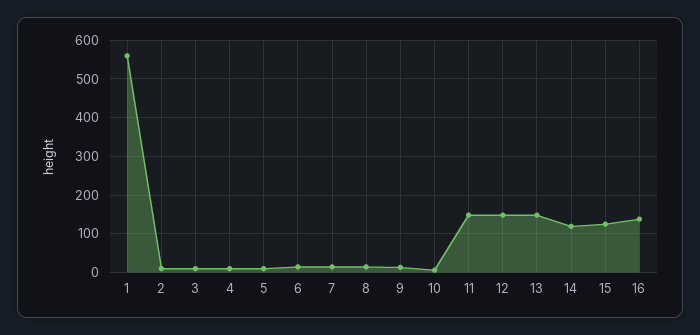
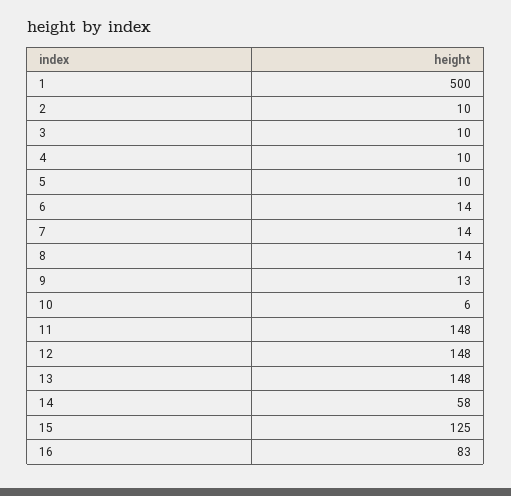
1: 560 -> 500
14: 120 -> 58
16: 140 -> 83

